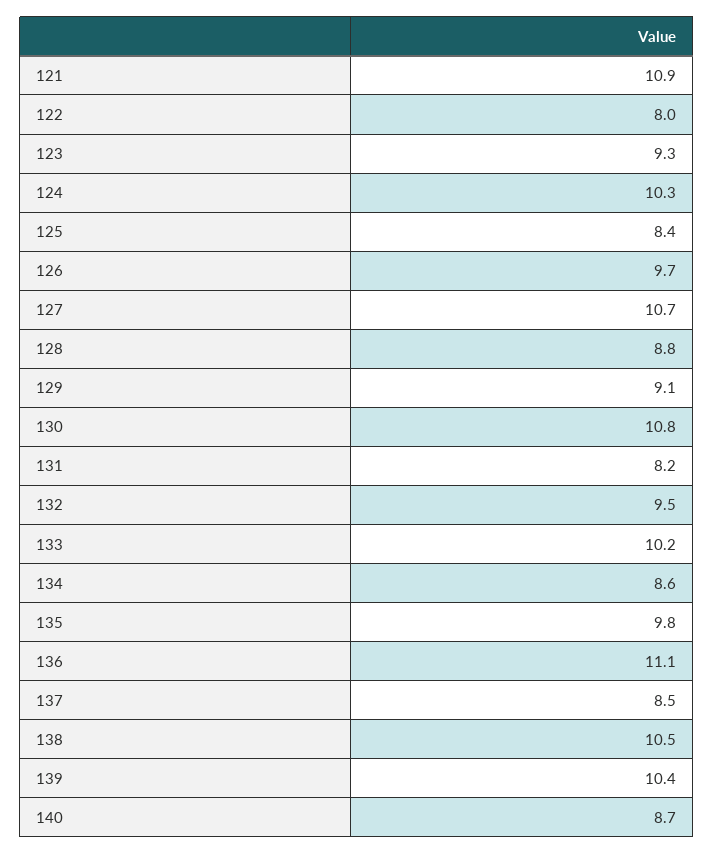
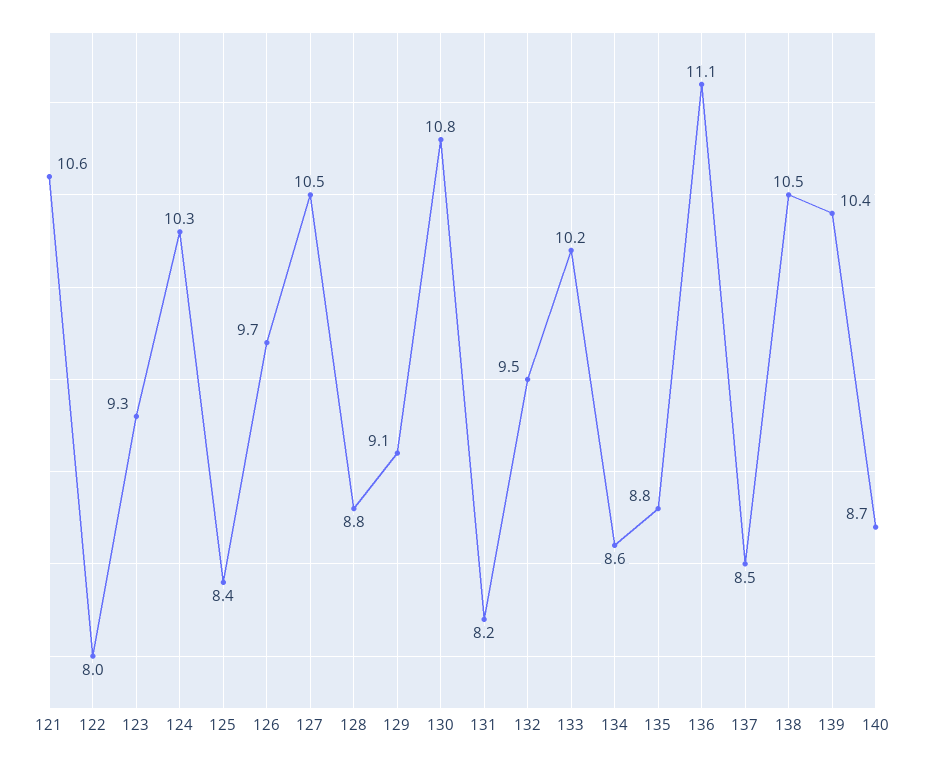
121: 10.9 -> 10.6
127: 10.7 -> 10.5
135: 9.8 -> 8.8

